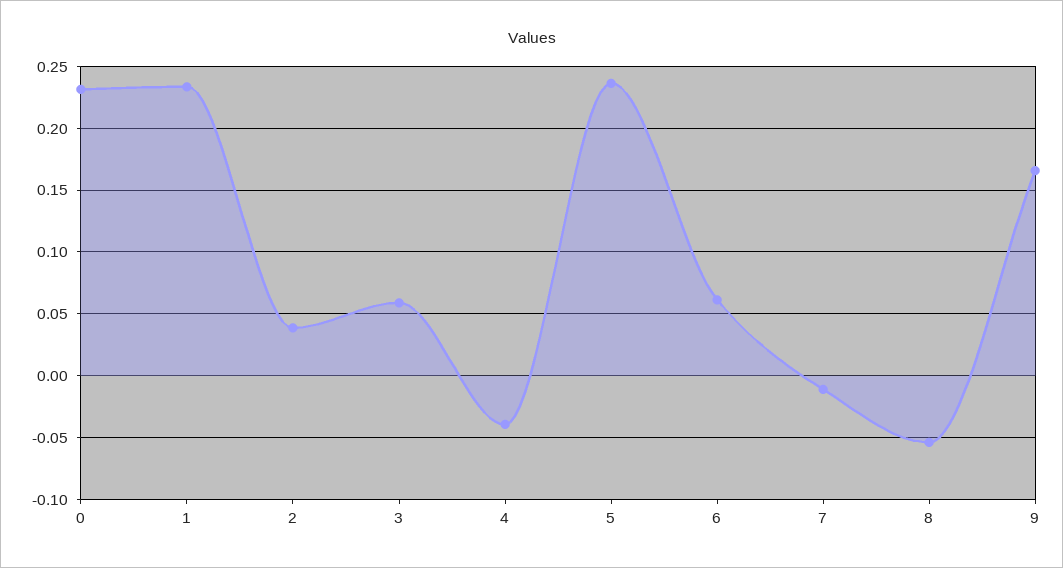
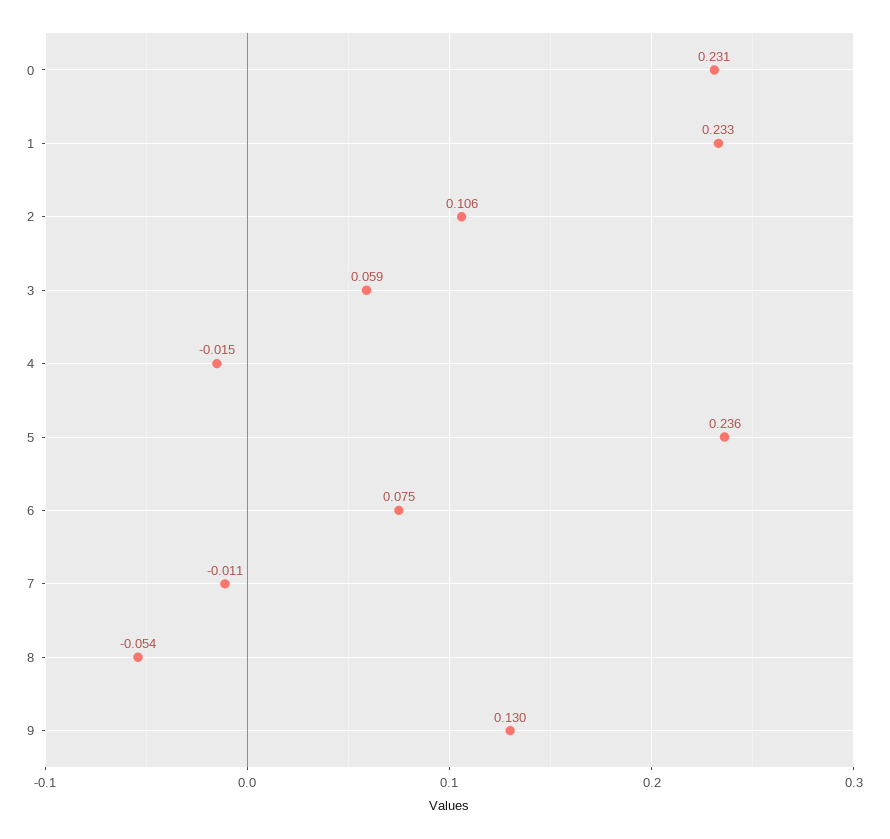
2: 0.04 -> 0.106
4: -0.04 -> -0.015
6: 0.06 -> 0.075
9: 0.165 -> 0.13

